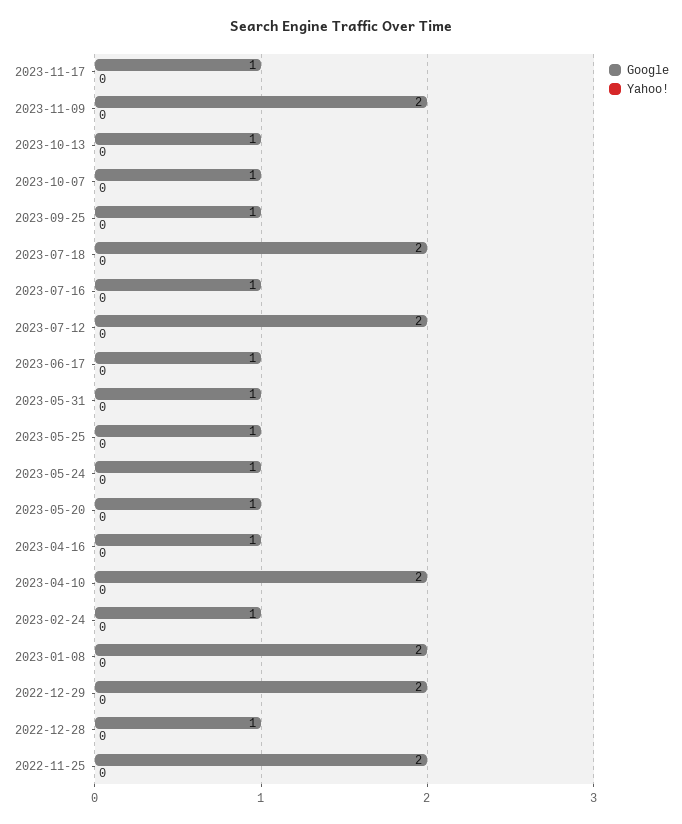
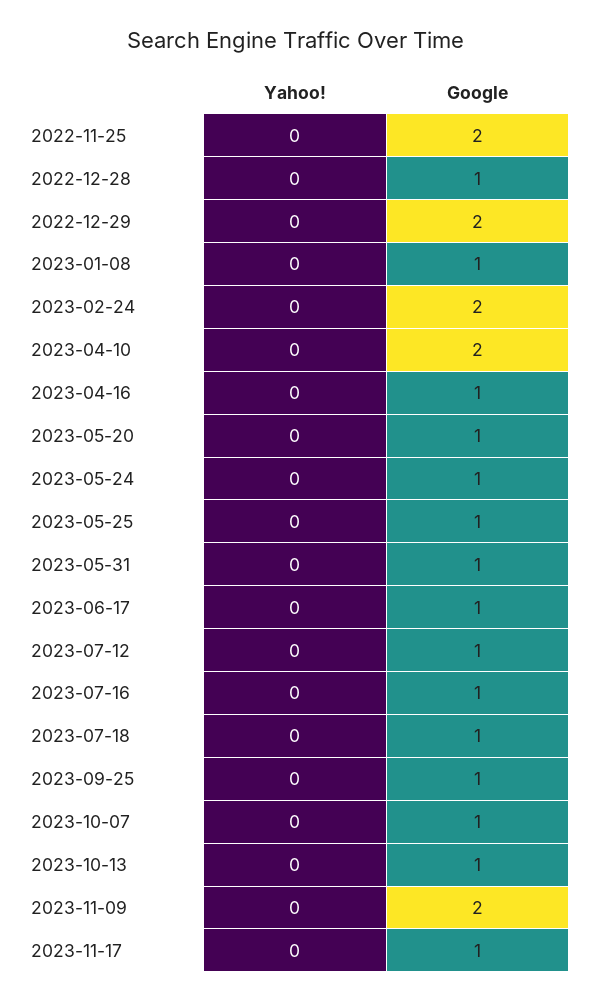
Google, 2023-07-18: 2 -> 1
Google, 2023-07-12: 2 -> 1
Google, 2023-02-24: 1 -> 2
Google, 2023-01-08: 2 -> 1

